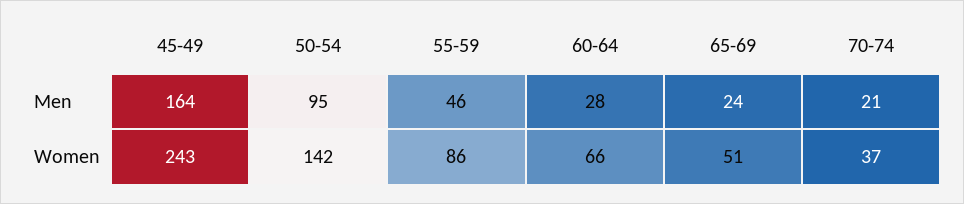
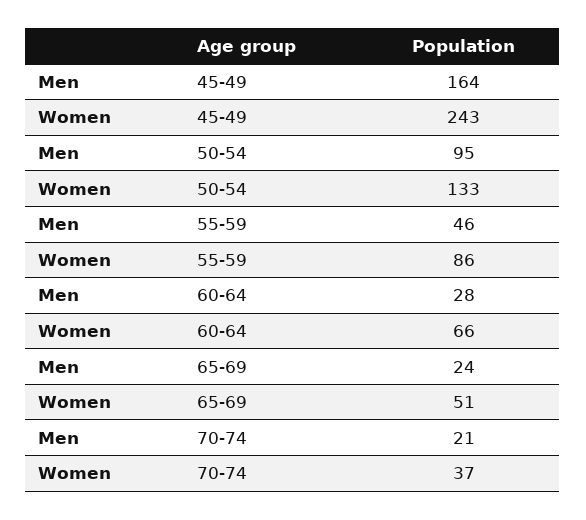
50-54, Women: 142 -> 133

